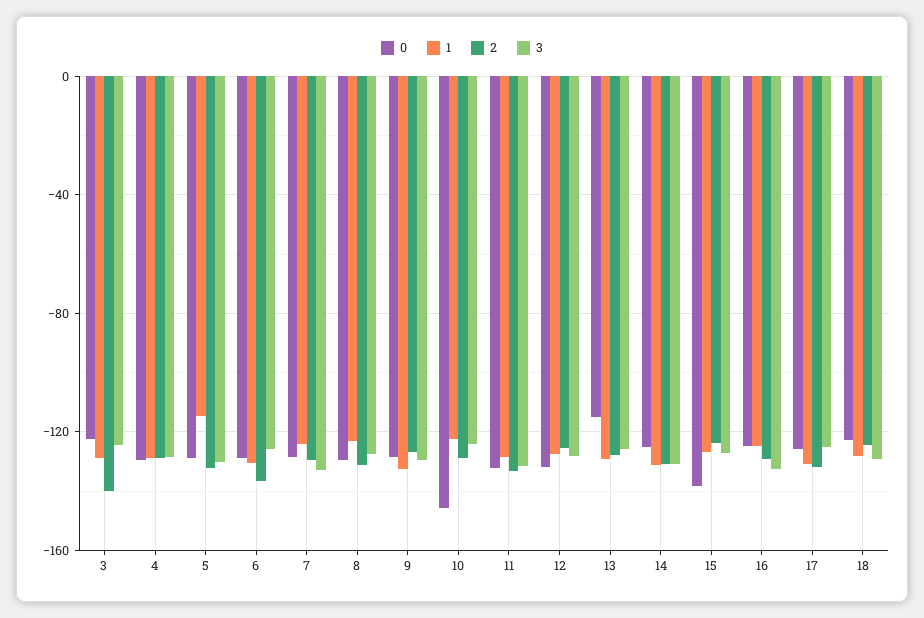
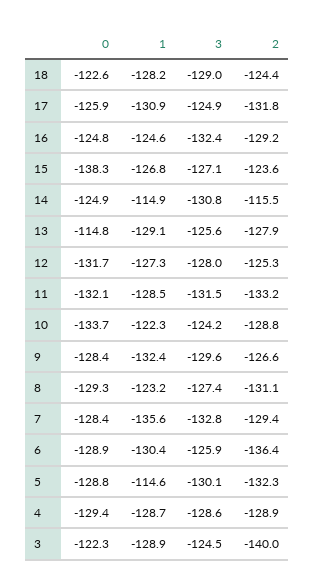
1, 7: -125 -> -135.6
0, 10: -145 -> -133.7
1, 14: -130 -> -114.9
2, 14: -130 -> -115.5

